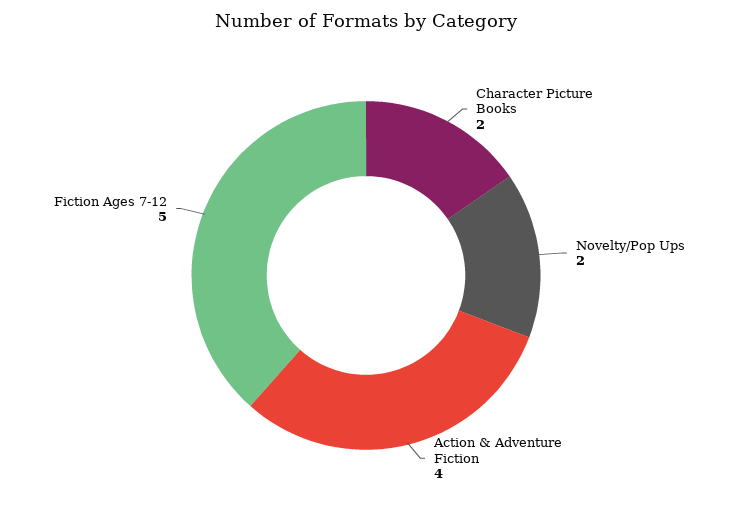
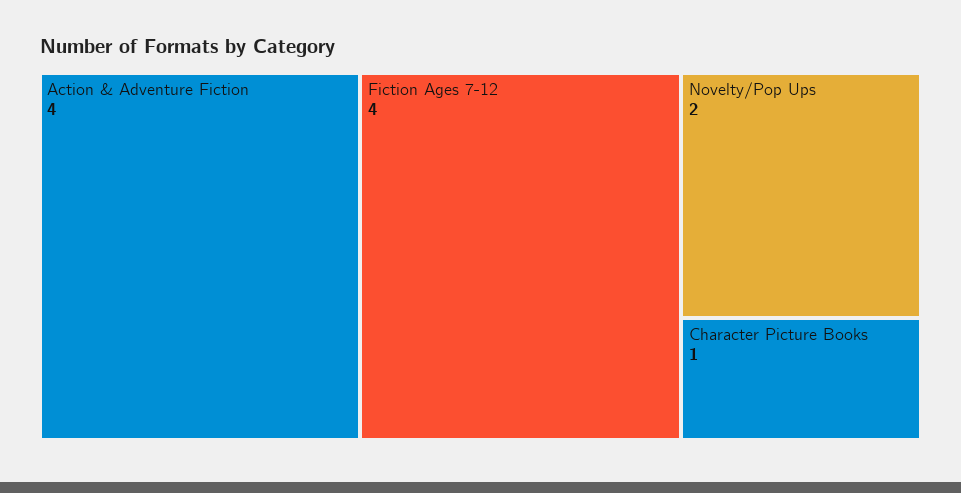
Character Picture Books: 2 -> 1
Fiction Ages 7-12: 5 -> 4

